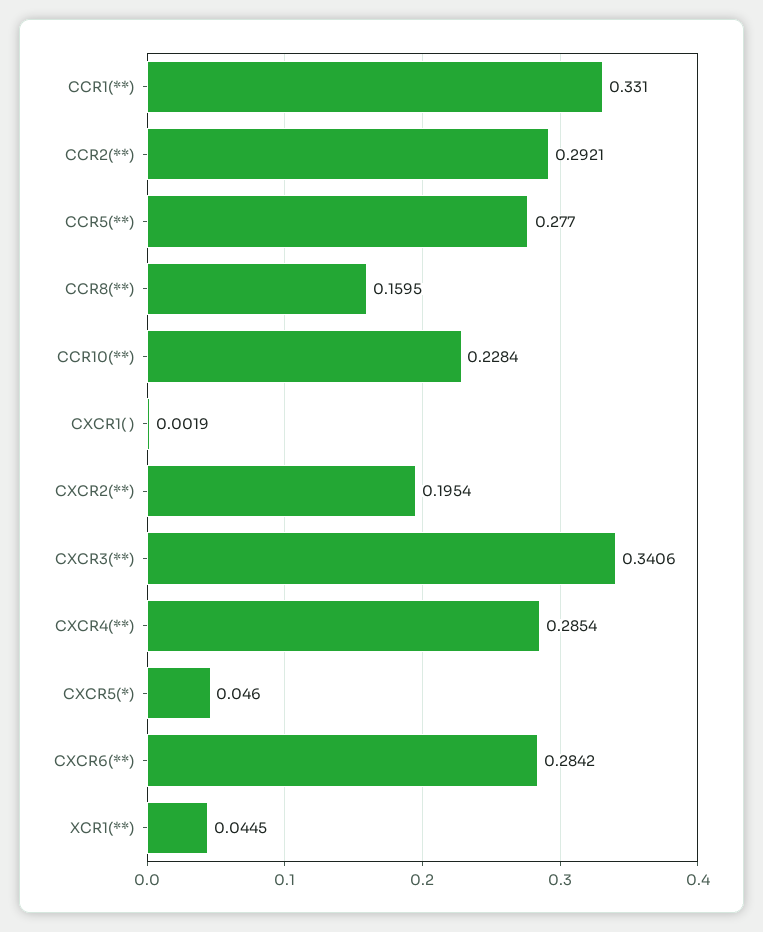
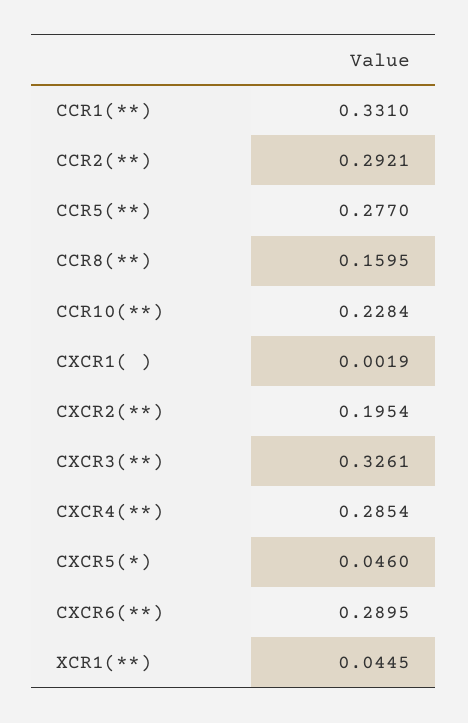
CXCR3(**): 0.3406 -> 0.3261
CXCR6(**): 0.2842 -> 0.2895

